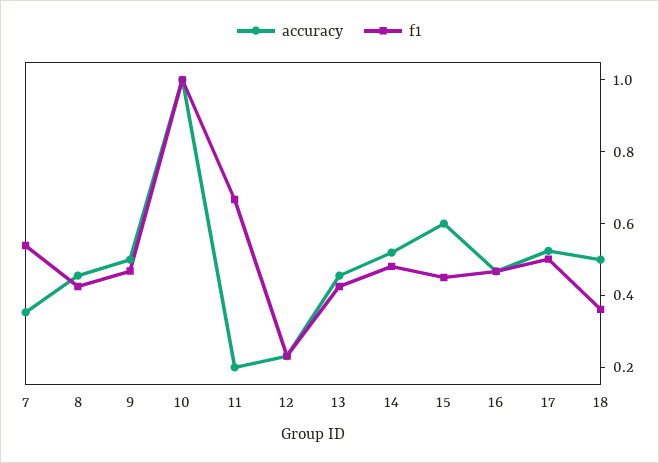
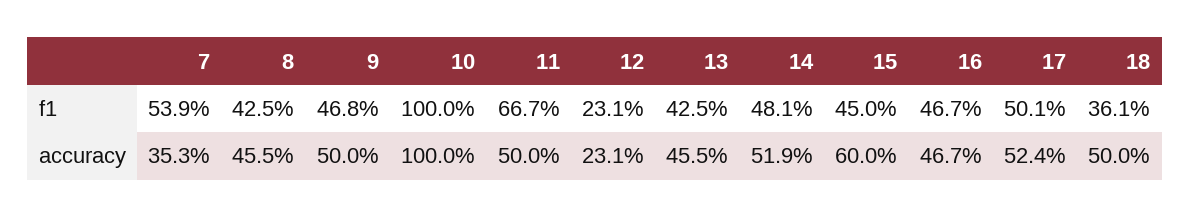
accuracy, 11: 0.2 -> 0.5

